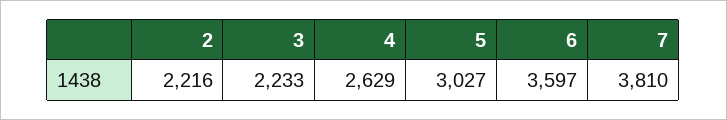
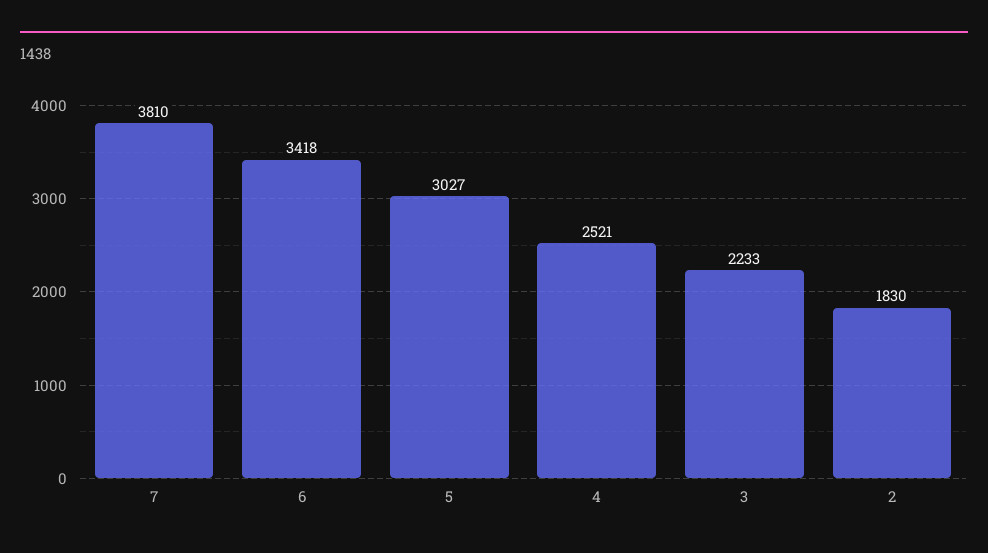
2: 2216 -> 1830
4: 2629 -> 2521
6: 3597 -> 3418

